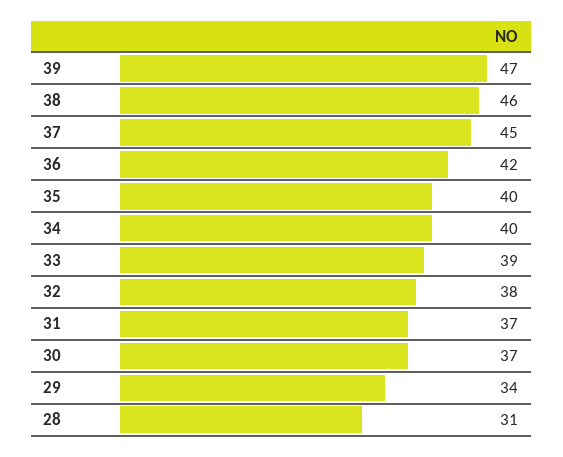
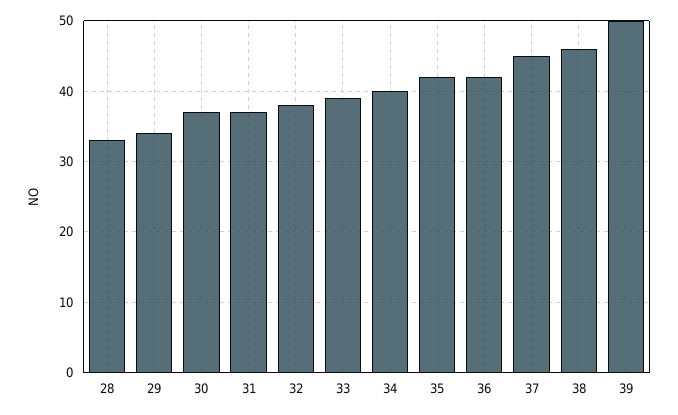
39: 47 -> 50
35: 40 -> 42
28: 31 -> 33

